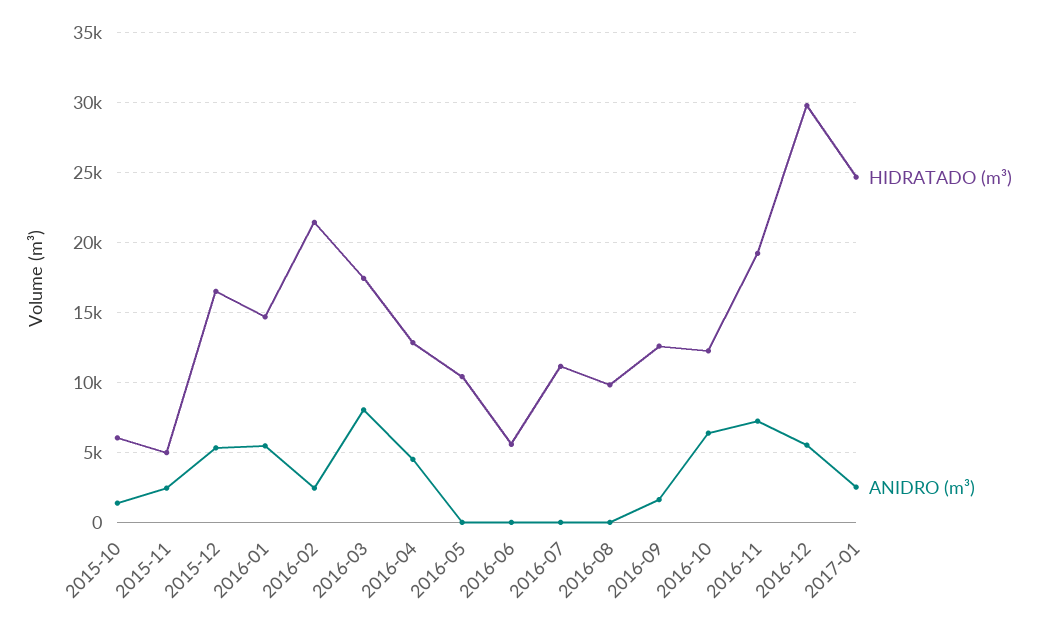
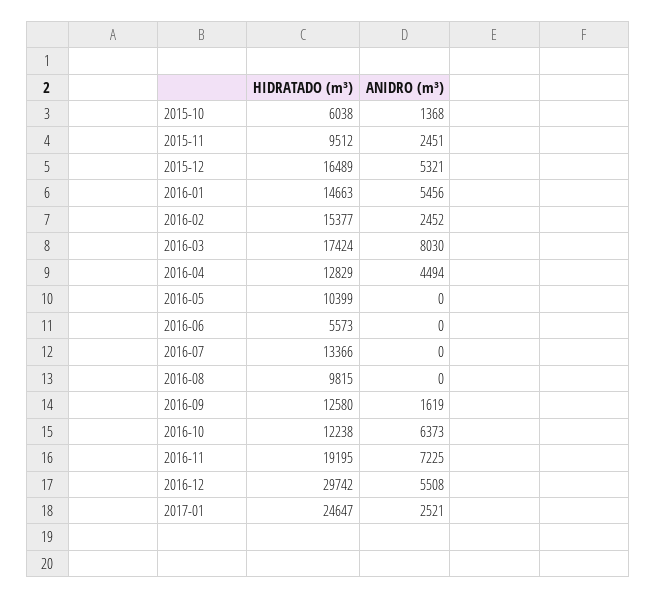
HIDRATADO (m³), 2015-11: 5000 -> 9512
HIDRATADO (m³), 2016-02: 21500 -> 15377
HIDRATADO (m³), 2016-07: 11000 -> 13366

